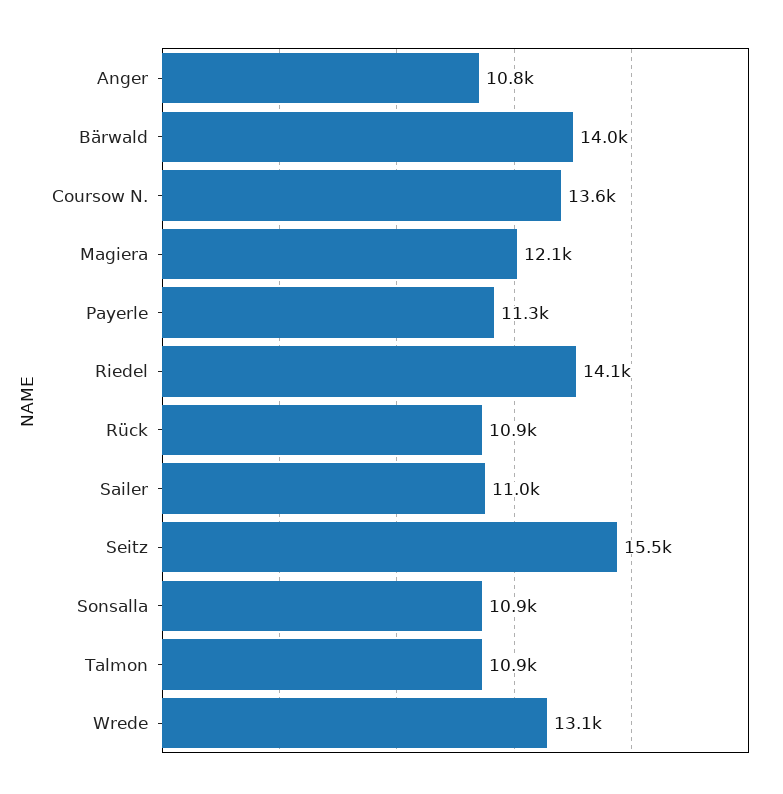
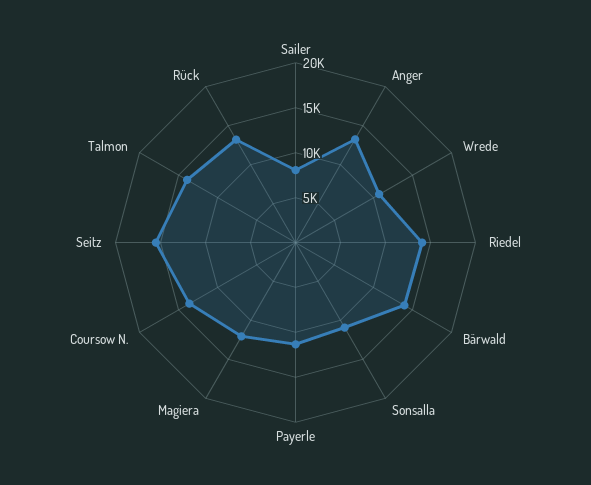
Anger: 10800 -> 13000
Rück: 10900 -> 13000
Sailer: 11000 -> 8000
Talmon: 10900 -> 14000
Wrede: 13100 -> 11000

